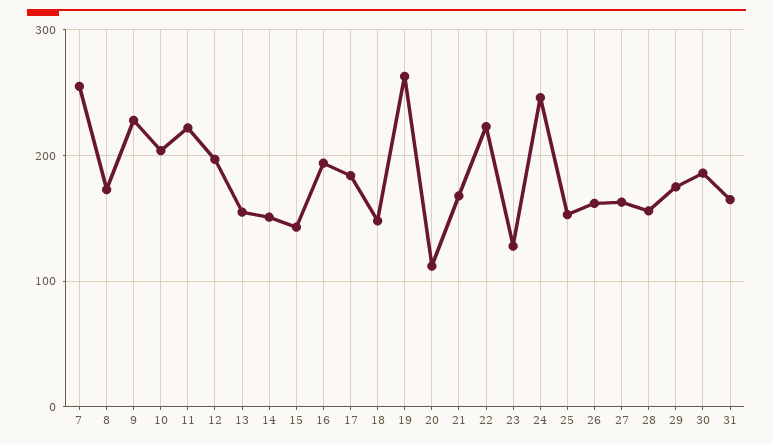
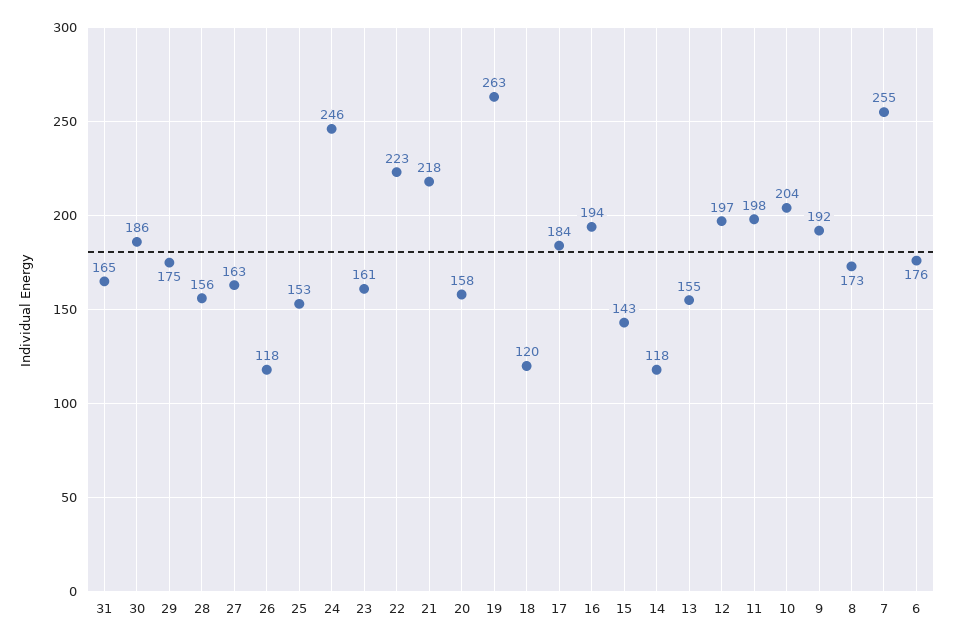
9: 230 -> 192
11: 220 -> 198
14: 150 -> 118
18: 150 -> 120
20: 110 -> 158
21: 170 -> 218
23: 130 -> 161
26: 160 -> 118
6: none -> 176

